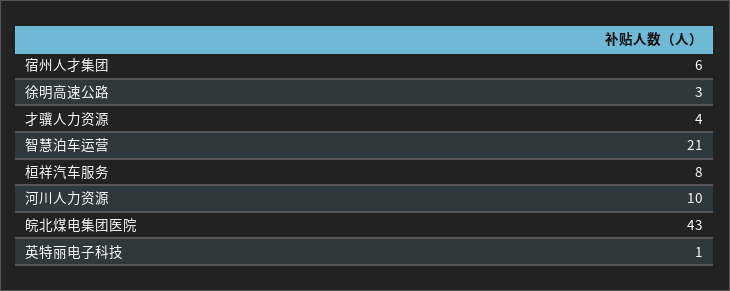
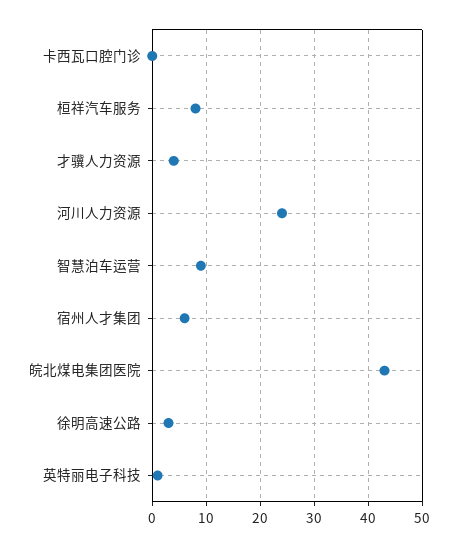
智慧泊车运营: 21 -> 10
河川人力资源: 10 -> 25
卡西瓦口腔门诊: none -> 0

